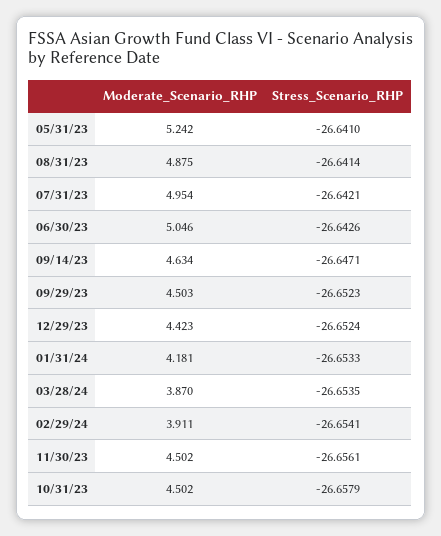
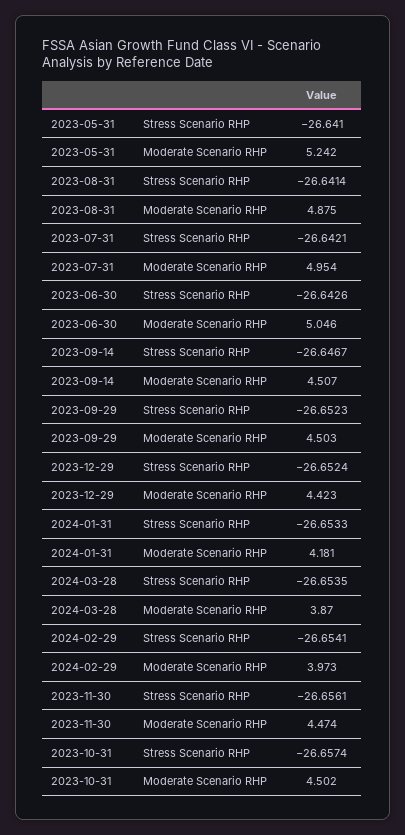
Moderate_Scenario_RHP, 09/14/23: 4.634 -> 4.507
Stress_Scenario_RHP, 09/14/23: -26.6471 -> -26.6467
Moderate_Scenario_RHP, 02/29/24: 3.911 -> 3.973
Moderate_Scenario_RHP, 11/30/23: 4.502 -> 4.474
Stress_Scenario_RHP, 10/31/23: -26.6579 -> -26.6574

